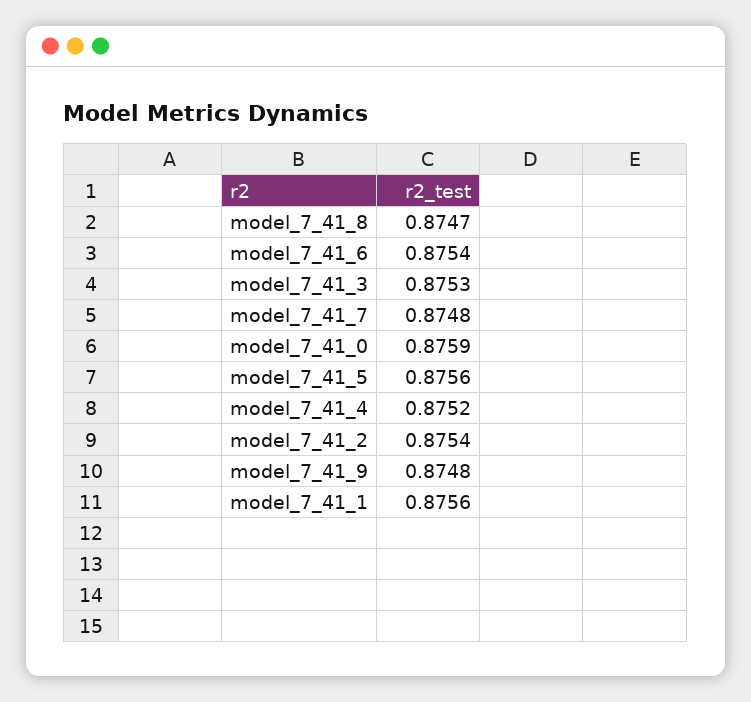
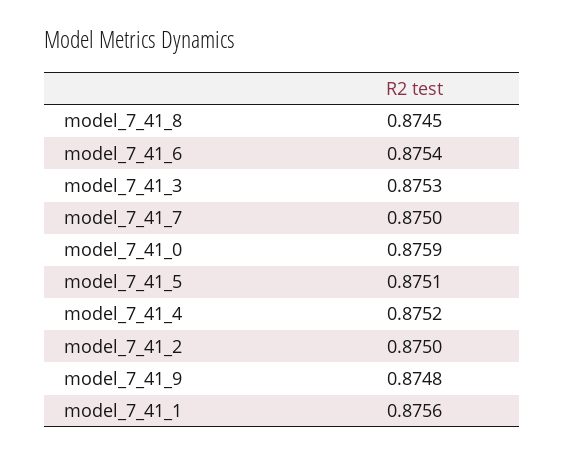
model_7_41_8: 0.8747 -> 0.8745
model_7_41_7: 0.8748 -> 0.875
model_7_41_5: 0.8756 -> 0.8751
model_7_41_2: 0.8754 -> 0.875

